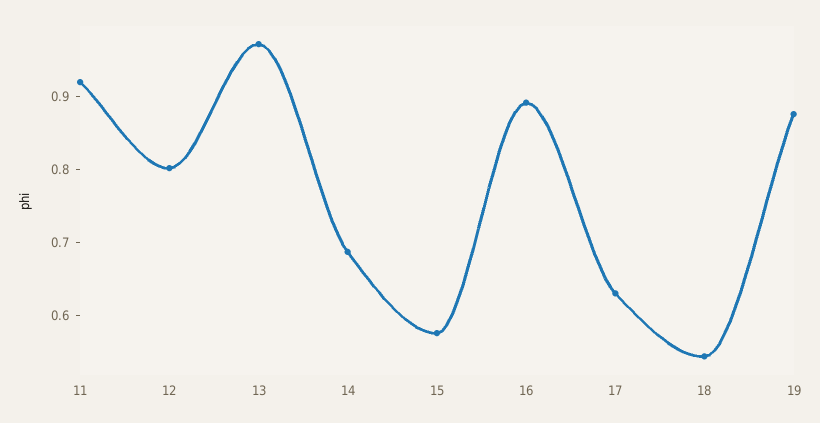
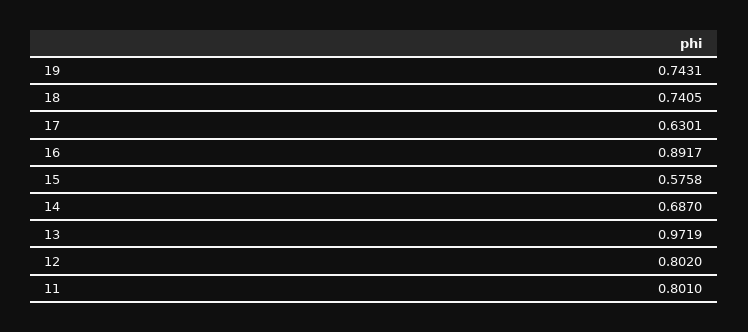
11: 0.92 -> 0.801
18: 0.54 -> 0.7405
19: 0.88 -> 0.7431

